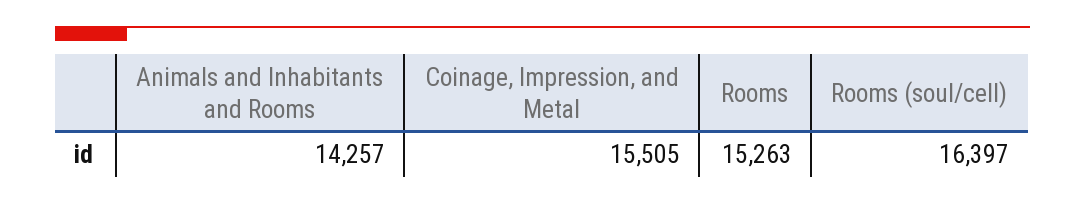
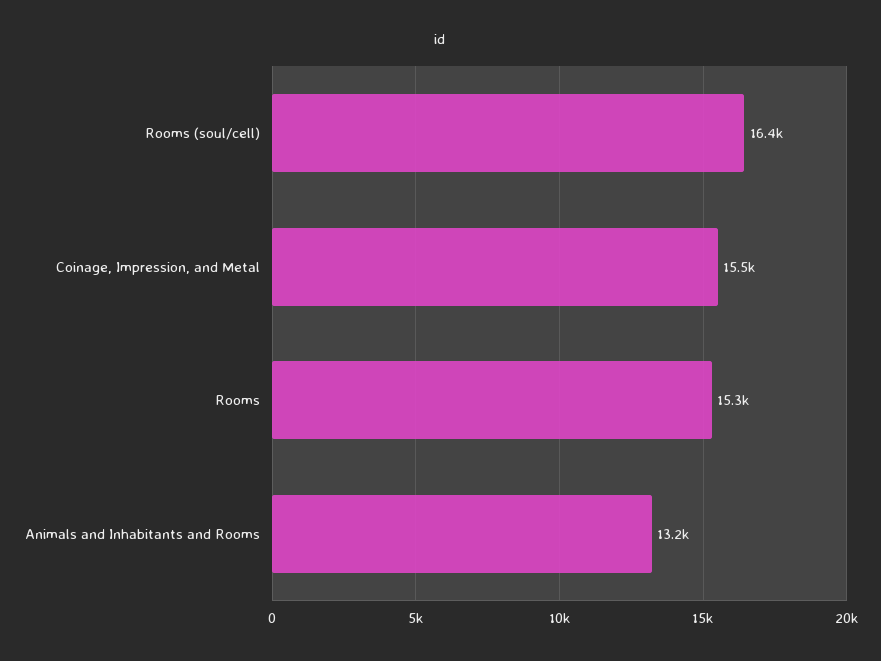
Animals and Inhabitants and Rooms: 14257 -> 13200

